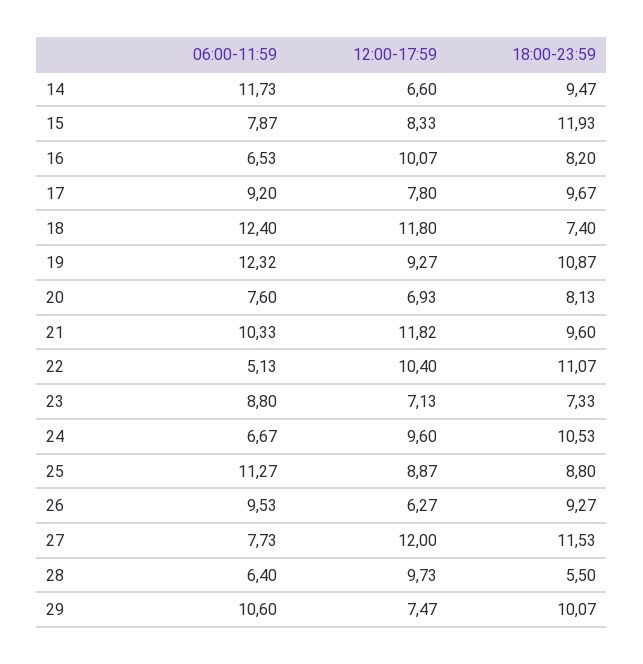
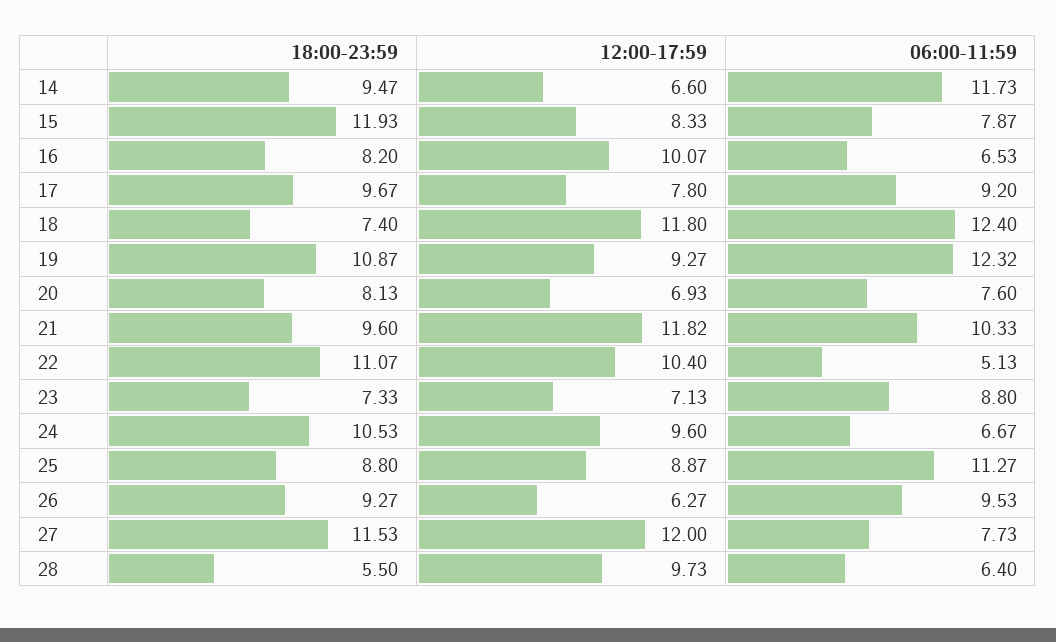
06:00-11:59, 29: 10.6 -> none
12:00-17:59, 29: 7.47 -> none
18:00-23:59, 29: 10.07 -> none

